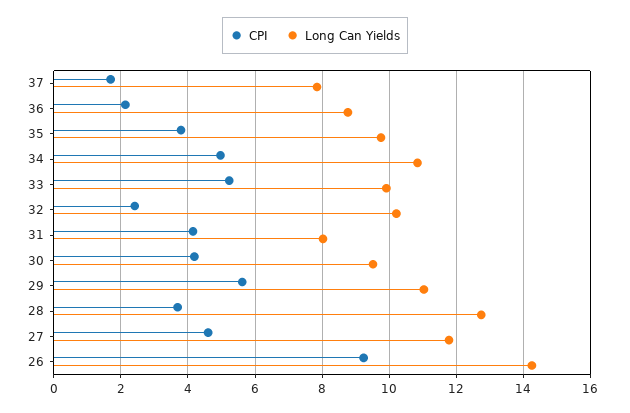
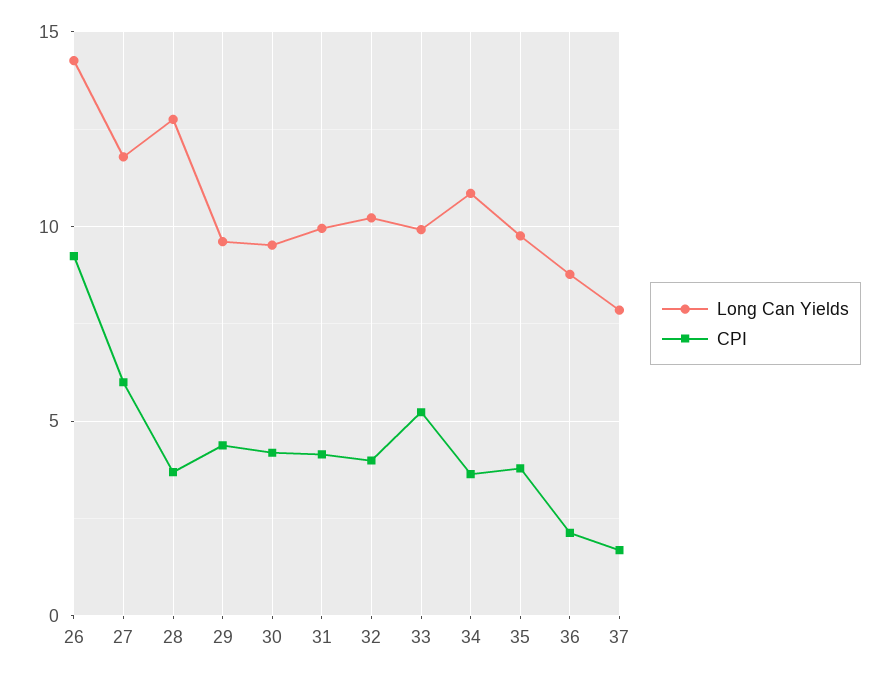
CPI, 34: 5 -> 3.5
CPI, 32: 2.4 -> 4
Long Can Yields, 31: 8 -> 10
CPI, 29: 5.6 -> 4.5
Long Can Yields, 29: 11 -> 9.5
CPI, 27: 4.6 -> 6

